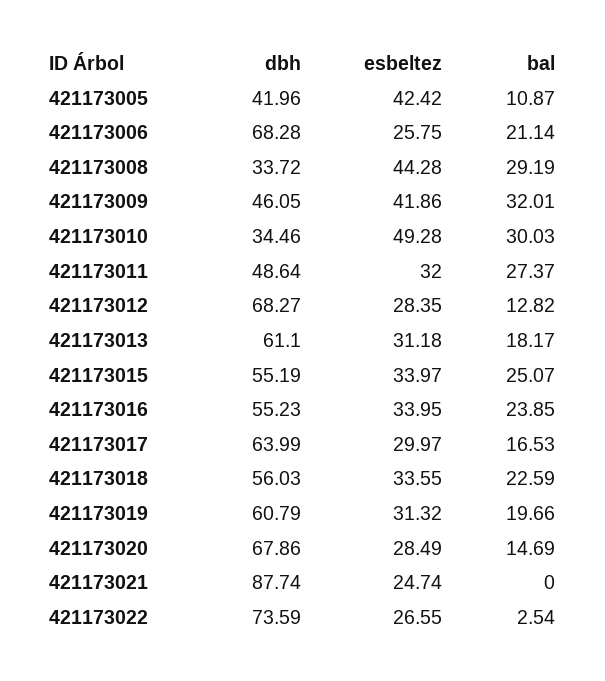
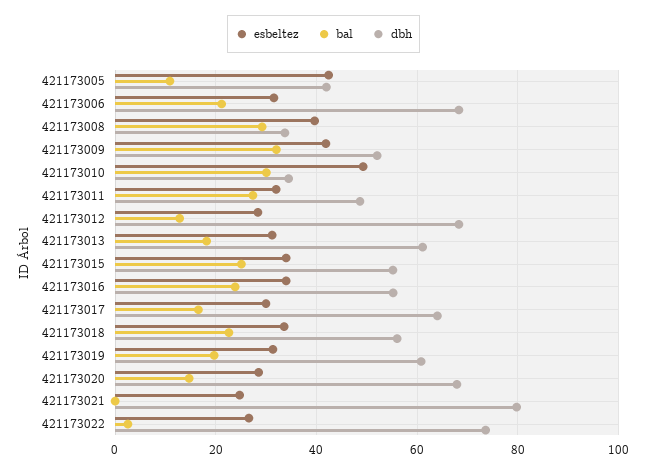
esbeltez, 421173006: 25.75 -> 32
esbeltez, 421173008: 44.28 -> 40
dbh, 421173009: 46.05 -> 52
dbh, 421173021: 87.74 -> 80

